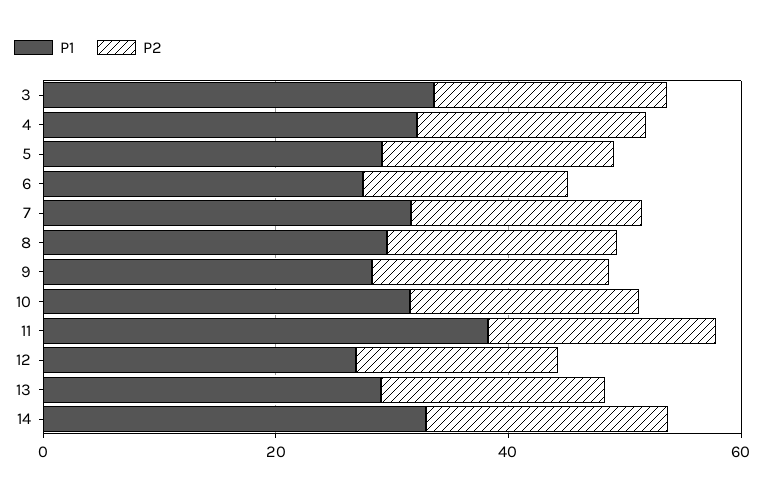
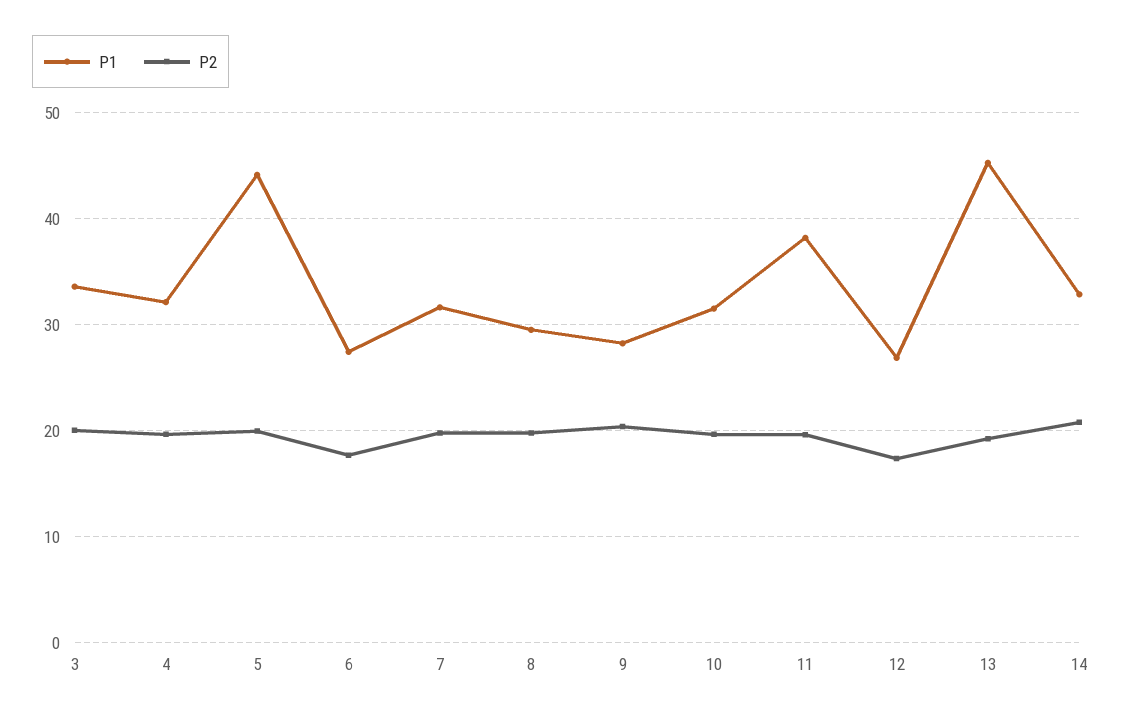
P1, 5: 30 -> 44
P1, 13: 30 -> 45

